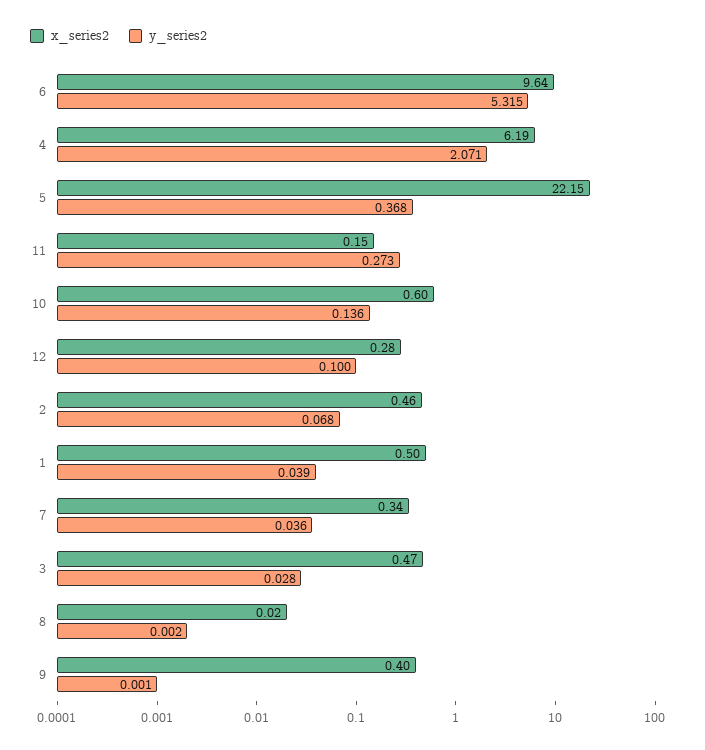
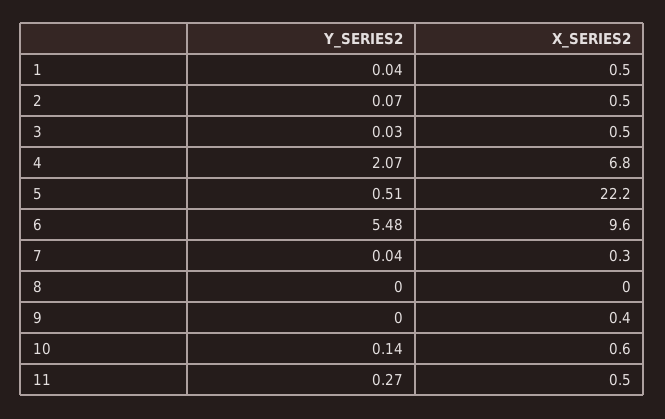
y_series2, 6: 5.315 -> 5.48
x_series2, 4: 6.19 -> 6.8
y_series2, 5: 0.368 -> 0.51
x_series2, 11: 0.15 -> 0.5
x_series2, 12: 0.28 -> none
y_series2, 12: 0.1 -> none

